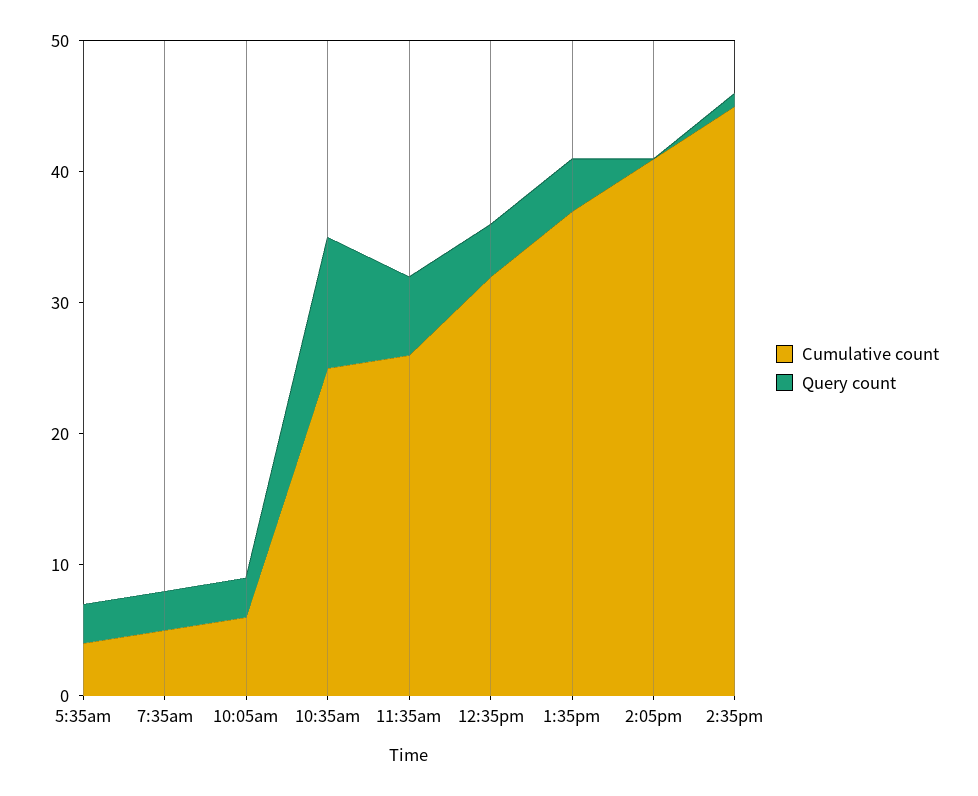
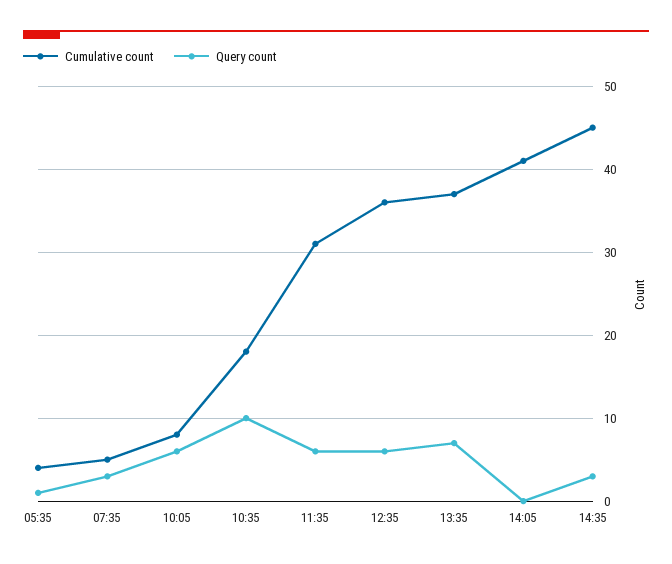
Query count, 5:35am: 3 -> 1
Cumulative count, 10:05am: 6 -> 8
Query count, 10:05am: 3 -> 6
Cumulative count, 10:35am: 25 -> 18
Cumulative count, 11:35am: 26 -> 31
Cumulative count, 12:35pm: 32 -> 36
Query count, 12:35pm: 4 -> 6
Query count, 1:35pm: 4 -> 7
Query count, 2:35pm: 1 -> 3

